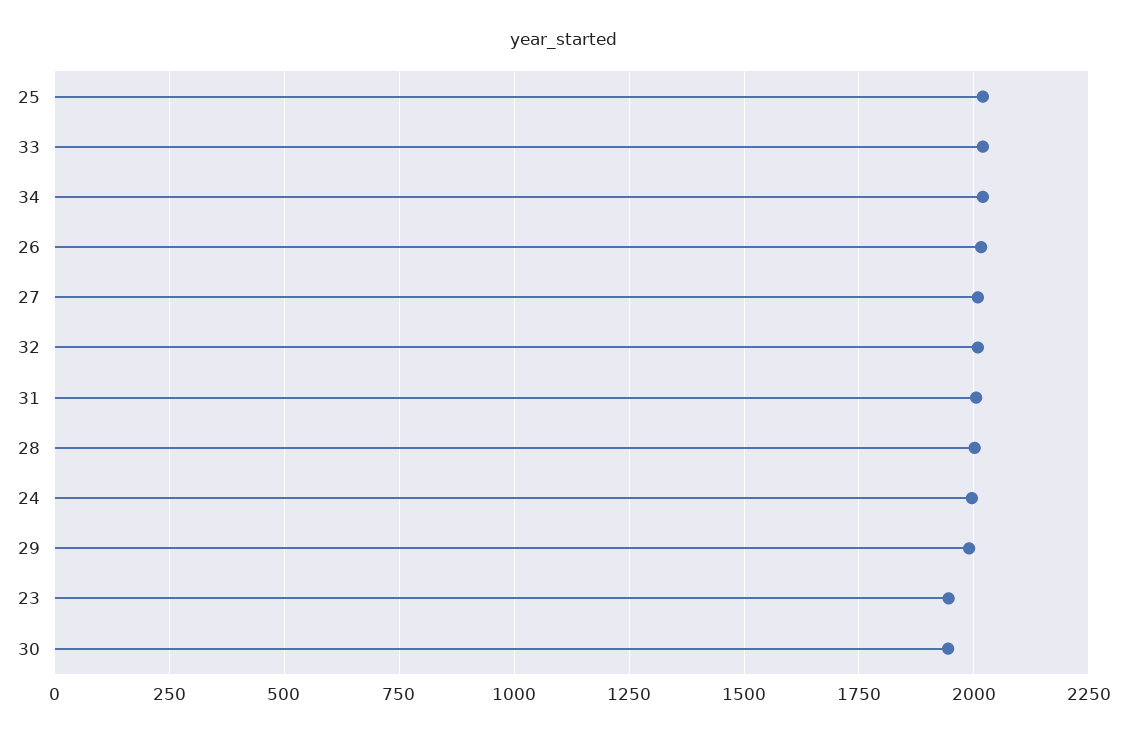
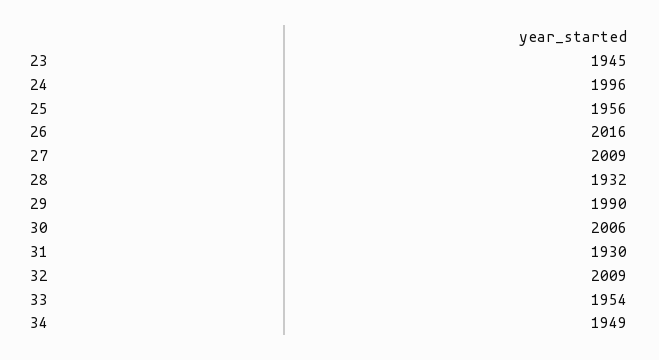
25: 2025 -> 1956
33: 2025 -> 1954
34: 2025 -> 1949
31: 2000 -> 1930
28: 2000 -> 1932
30: 1950 -> 2006

